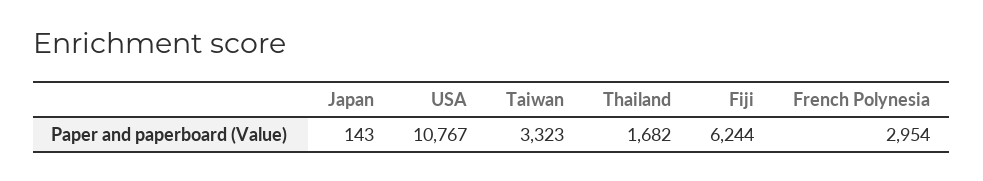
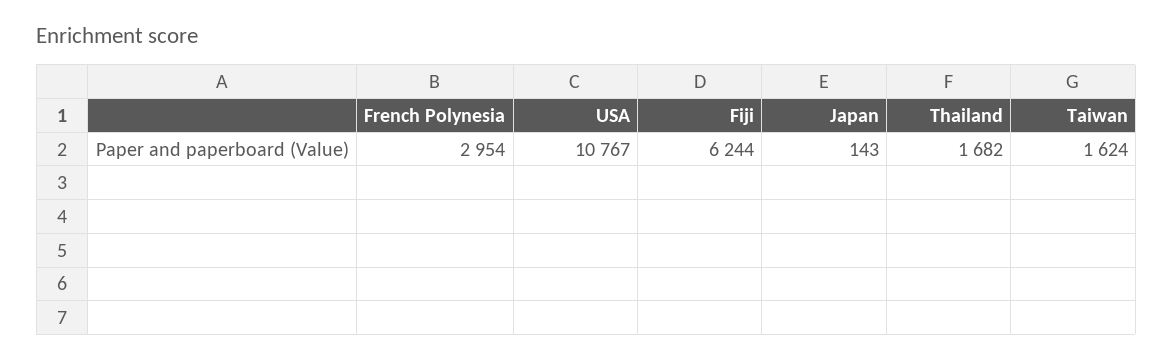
Taiwan: 3323 -> 1624

